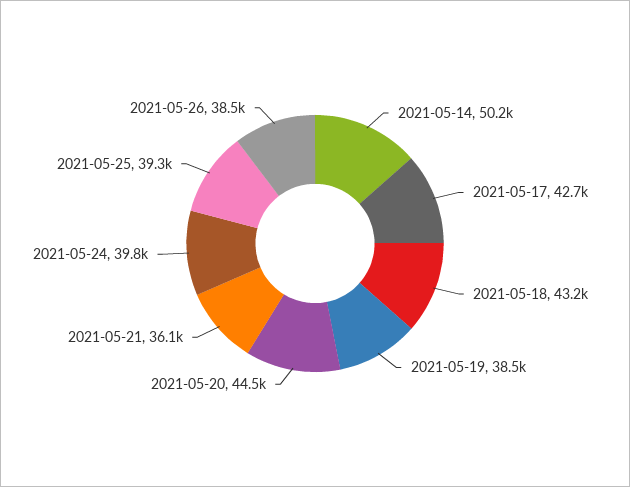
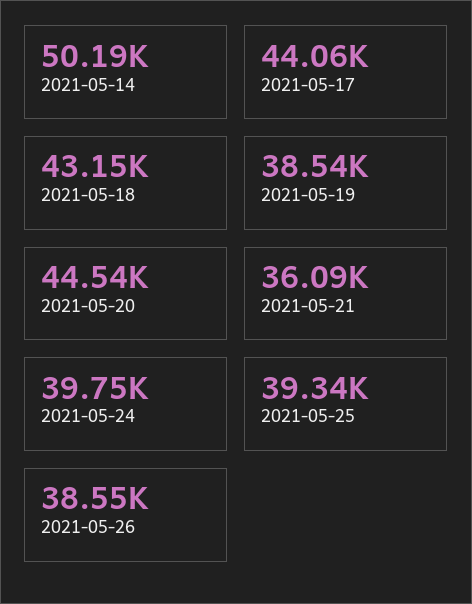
2021-05-17: 42700 -> 44060

